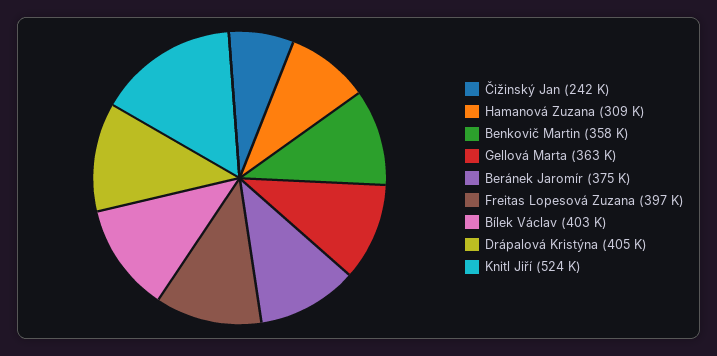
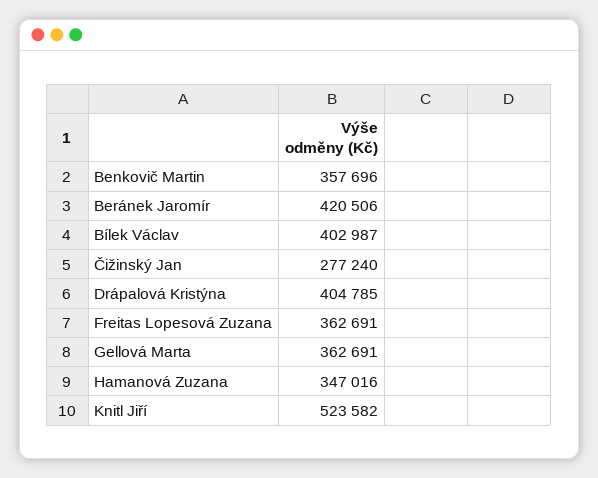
Čižinský Jan: 242000 -> 277240
Hamanová Zuzana: 309000 -> 347016
Beránek Jaromír: 375000 -> 420506
Freitas Lopesová Zuzana: 397000 -> 362691

